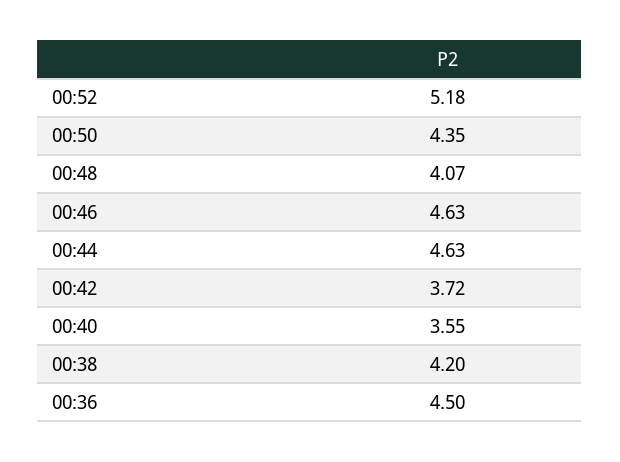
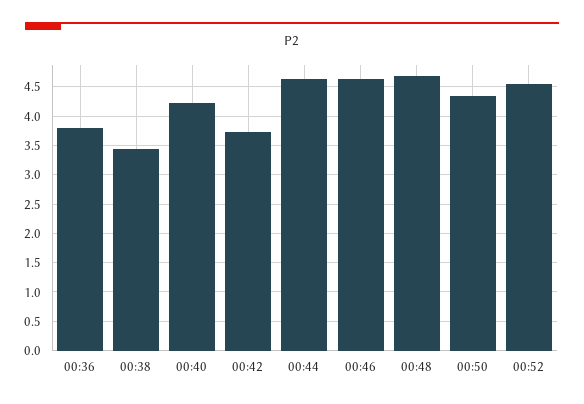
00:52: 5.18 -> 4.5
00:48: 4.07 -> 4.75
00:40: 3.55 -> 4.25
00:38: 4.2 -> 3.5
00:36: 4.5 -> 3.75

